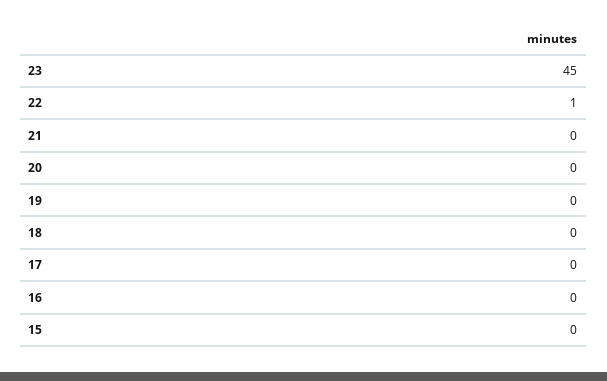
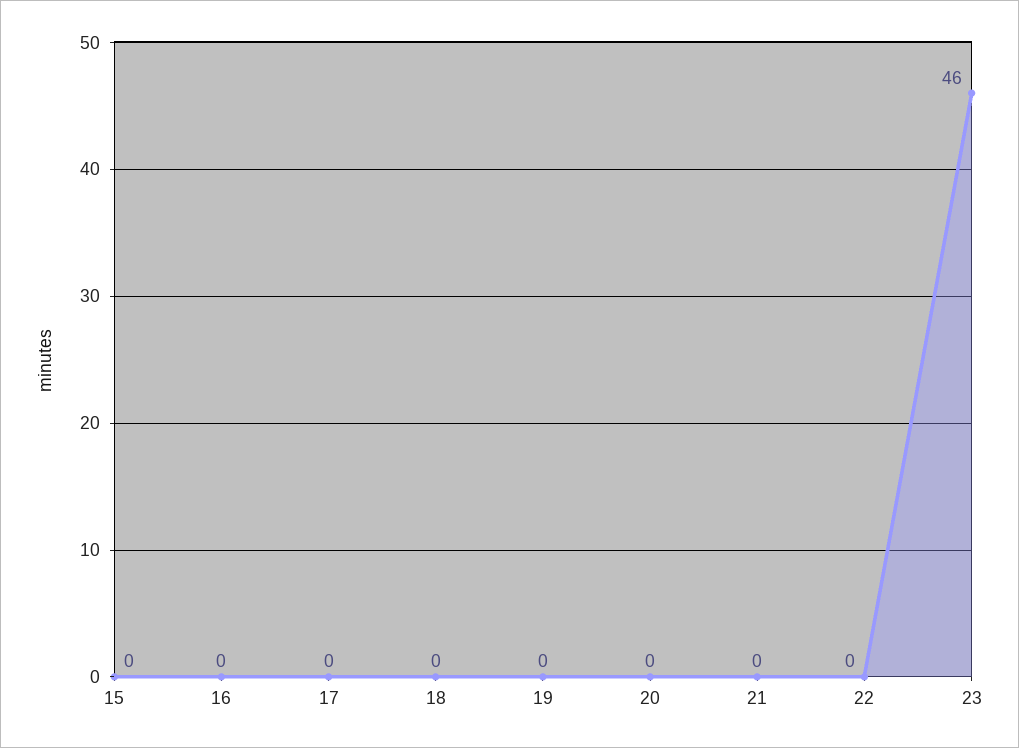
23: 45 -> 46
22: 1 -> 0

